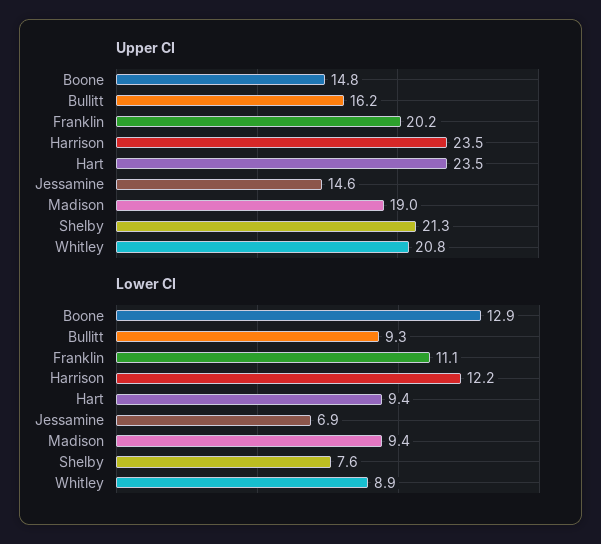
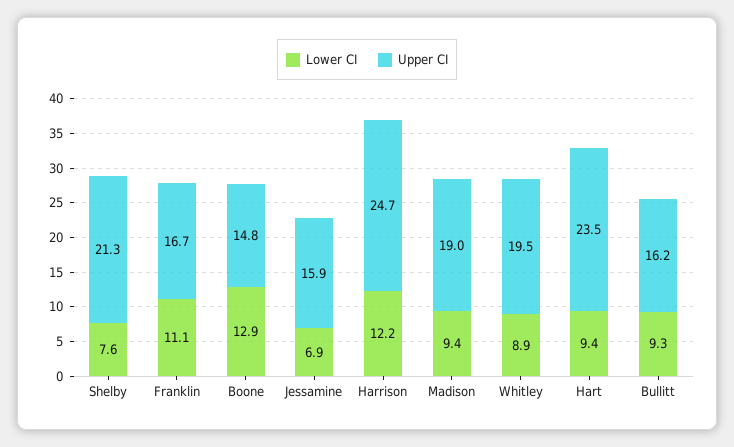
Upper CI, Franklin: 20.2 -> 16.7
Upper CI, Harrison: 23.5 -> 24.7
Upper CI, Jessamine: 14.6 -> 15.9
Upper CI, Whitley: 20.8 -> 19.5

